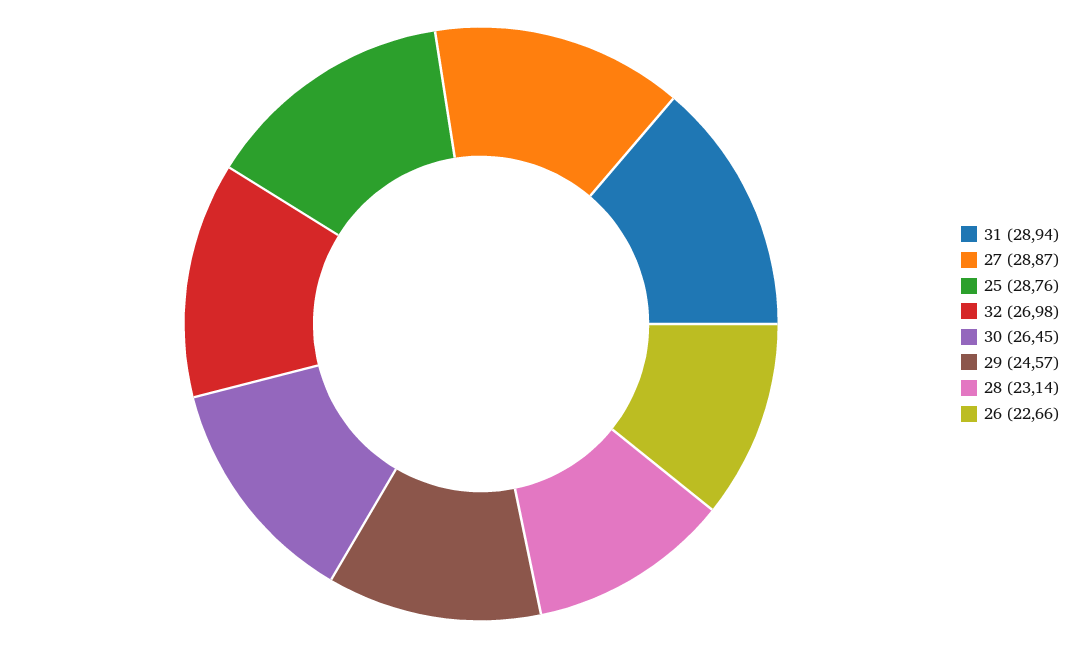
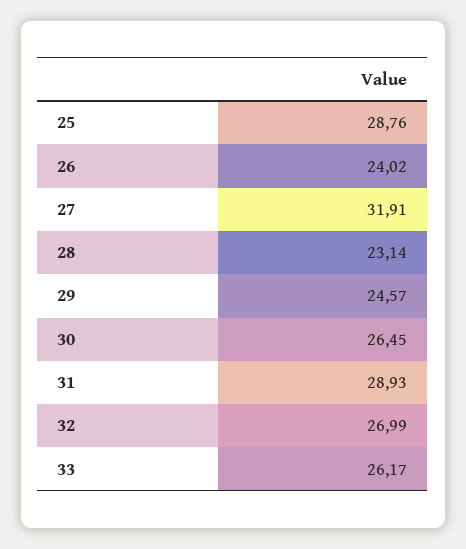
31: 28.94 -> 28.93
27: 28.87 -> 31.91
32: 26.98 -> 26.99
26: 22.66 -> 24.02
33: none -> 26.17

